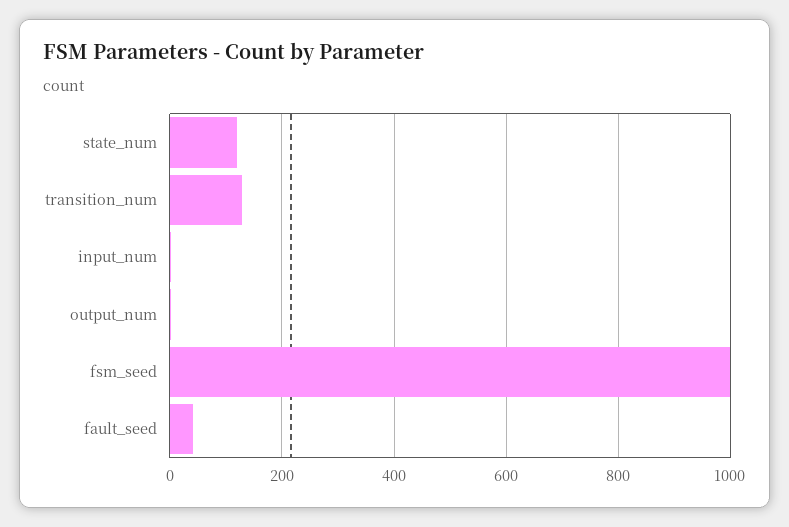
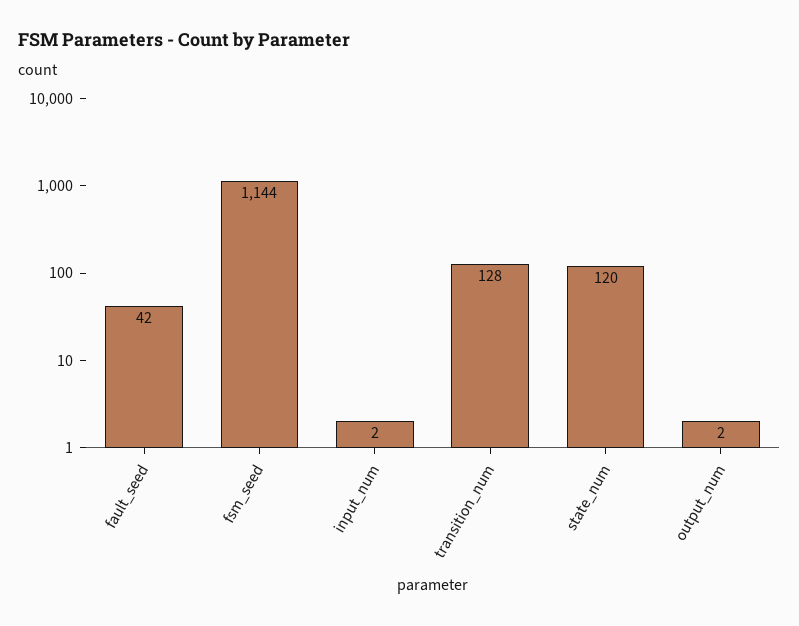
fsm_seed: 1000 -> 1144

